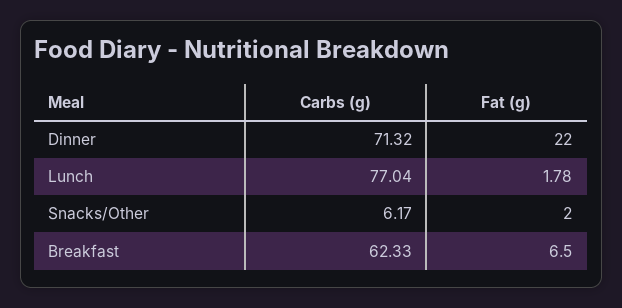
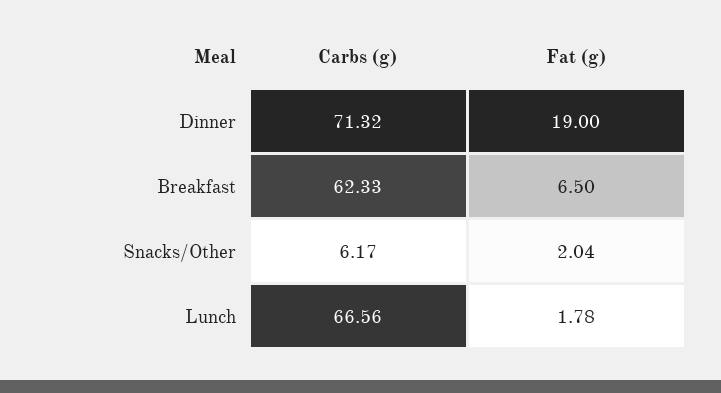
Fat (g), Dinner: 22 -> 19
Carbs (g), Lunch: 77.04 -> 66.56
Fat (g), Snacks/Other: 2 -> 2.04

